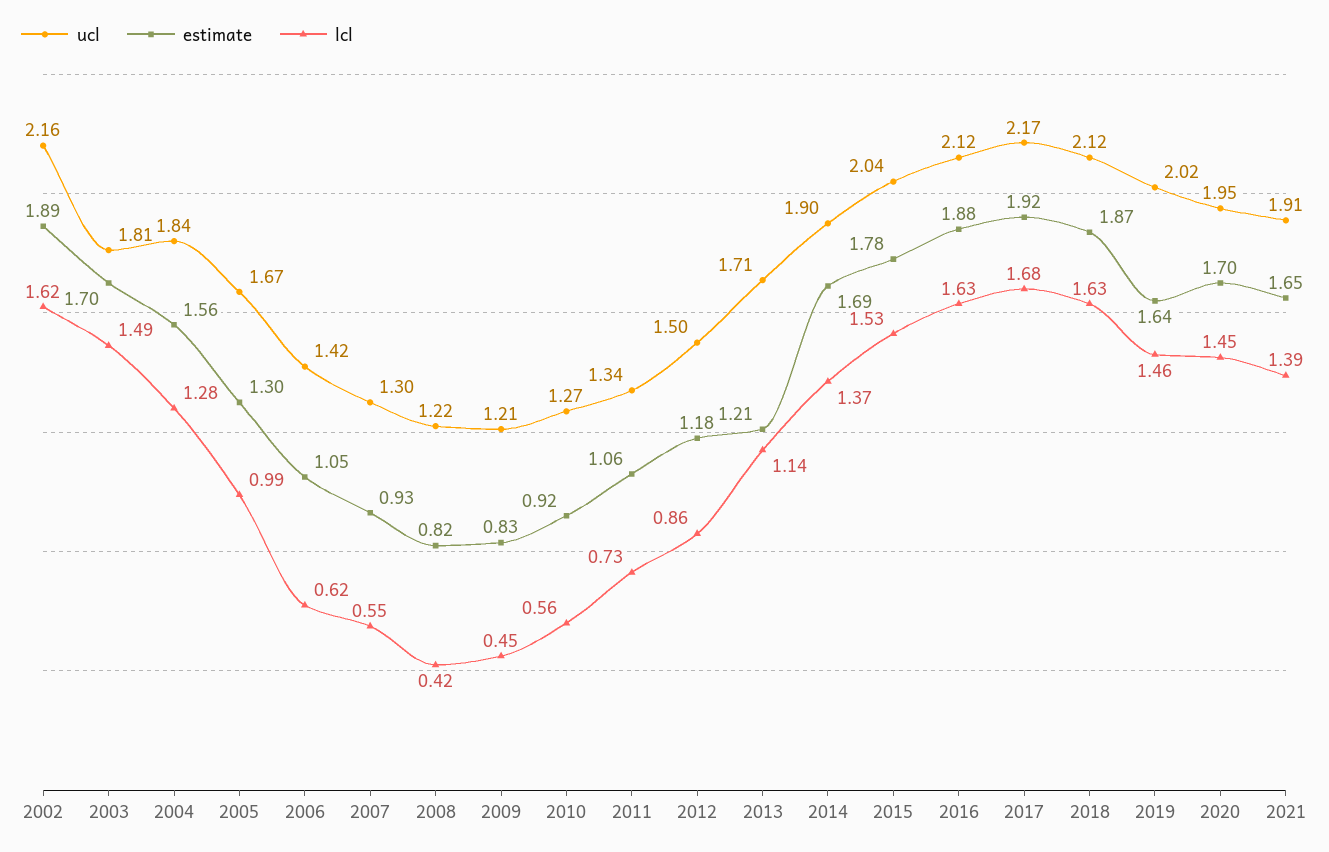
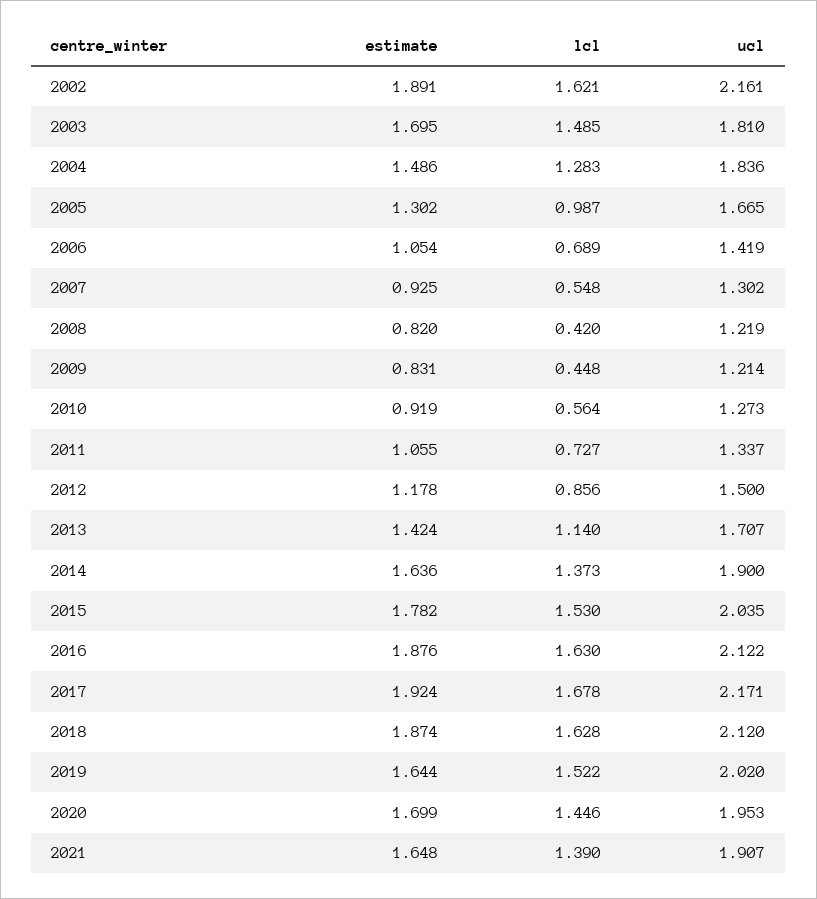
estimate, 2004: 1.56 -> 1.486
lcl, 2006: 0.62 -> 0.689
estimate, 2013: 1.21 -> 1.424
estimate, 2014: 1.69 -> 1.636
lcl, 2019: 1.46 -> 1.522

